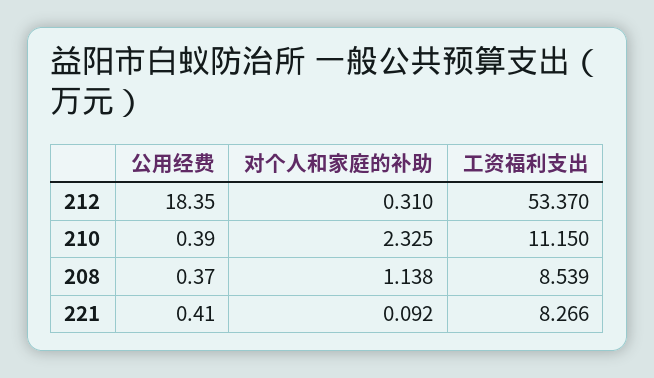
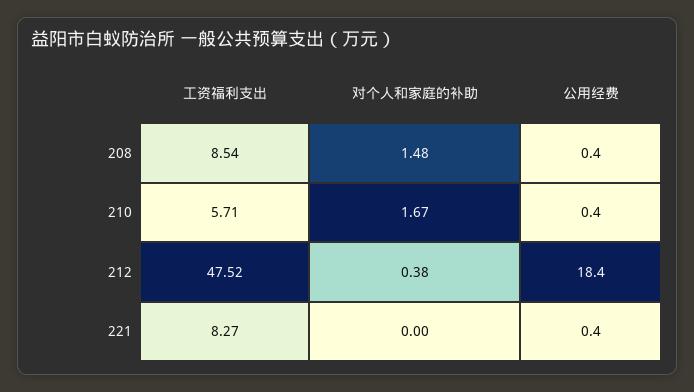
对个人和家庭的补助, 212: 0.31 -> 0.38
工资福利支出, 212: 53.37 -> 47.52
对个人和家庭的补助, 210: 2.325 -> 1.67
工资福利支出, 210: 11.15 -> 5.71
对个人和家庭的补助, 208: 1.138 -> 1.48
对个人和家庭的补助, 221: 0.092 -> 0

